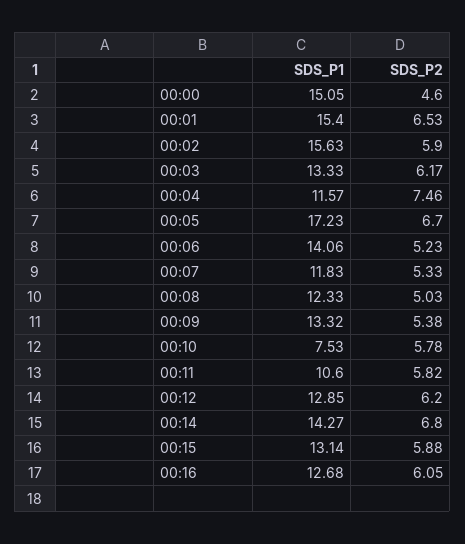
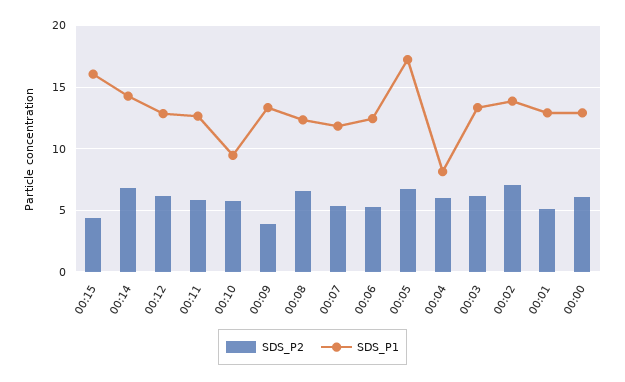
SDS_P1, 00:00: 15.05 -> 13
SDS_P2, 00:00: 4.6 -> 6
SDS_P1, 00:01: 15.4 -> 13
SDS_P2, 00:01: 6.53 -> 5
SDS_P1, 00:02: 15.63 -> 14
SDS_P2, 00:02: 5.9 -> 7
SDS_P1, 00:04: 11.57 -> 8
SDS_P2, 00:04: 7.46 -> 6
SDS_P1, 00:06: 14.06 -> 12.5
SDS_P2, 00:08: 5.03 -> 6.5
SDS_P2, 00:09: 5.38 -> 4
SDS_P1, 00:10: 7.53 -> 9.5
SDS_P1, 00:11: 10.6 -> 12.5
SDS_P1, 00:15: 13.14 -> 16
SDS_P2, 00:15: 5.88 -> 4.5
SDS_P1, 00:16: 12.68 -> none
SDS_P2, 00:16: 6.05 -> none

